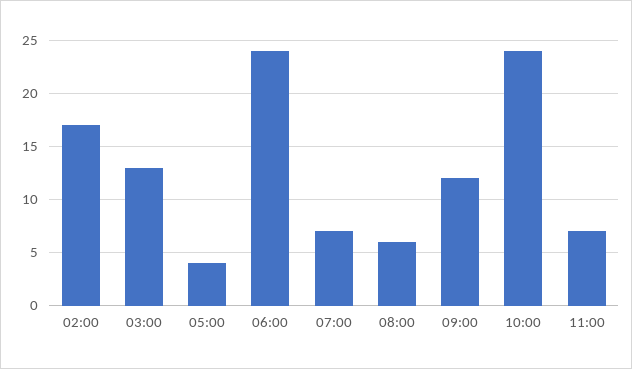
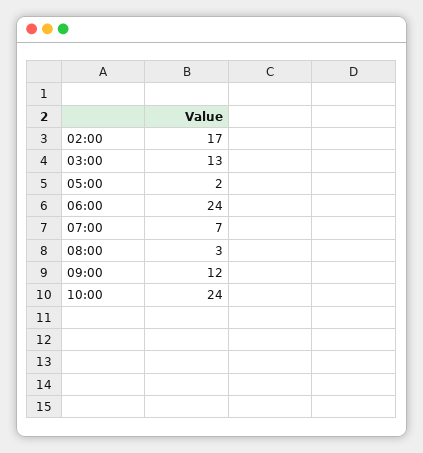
05:00: 4 -> 2
08:00: 6 -> 3
11:00: 7 -> none

